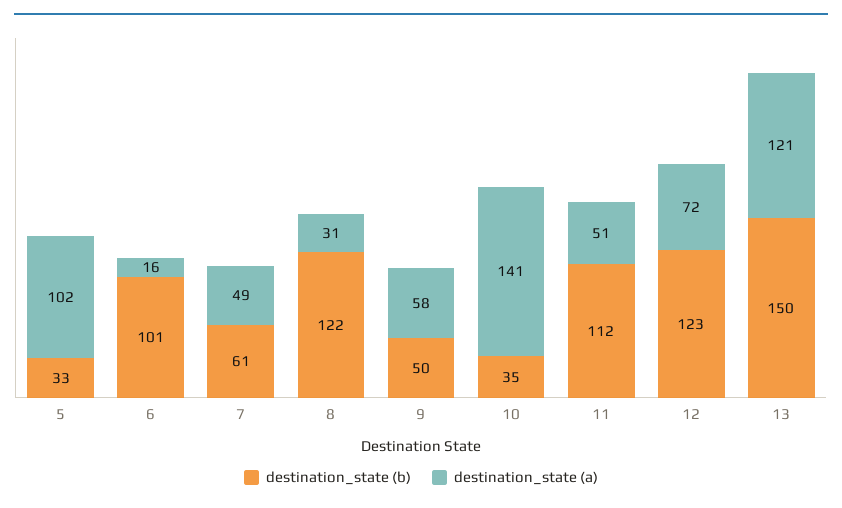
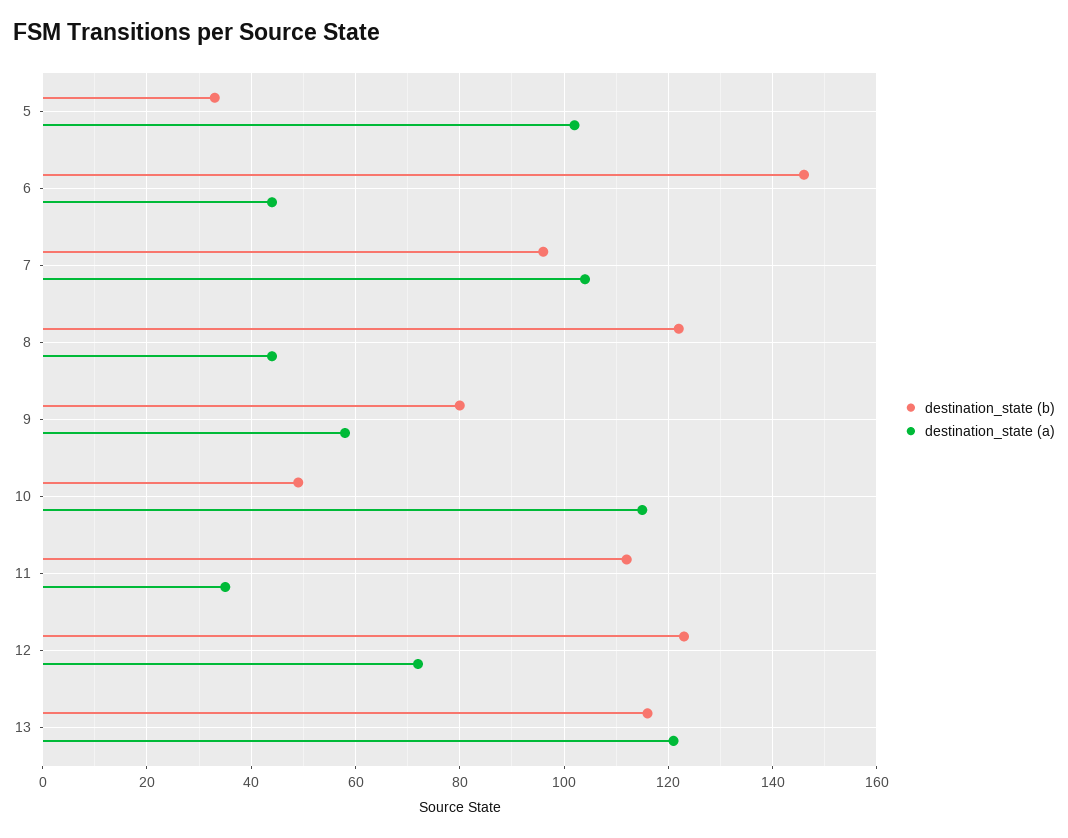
destination_state (b), 6: 101 -> 145
destination_state (a), 6: 16 -> 45
destination_state (b), 7: 61 -> 95
destination_state (a), 7: 49 -> 105
destination_state (a), 8: 31 -> 45
destination_state (b), 9: 50 -> 80
destination_state (b), 10: 35 -> 50
destination_state (a), 10: 141 -> 115
destination_state (a), 11: 51 -> 35
destination_state (b), 13: 150 -> 115

